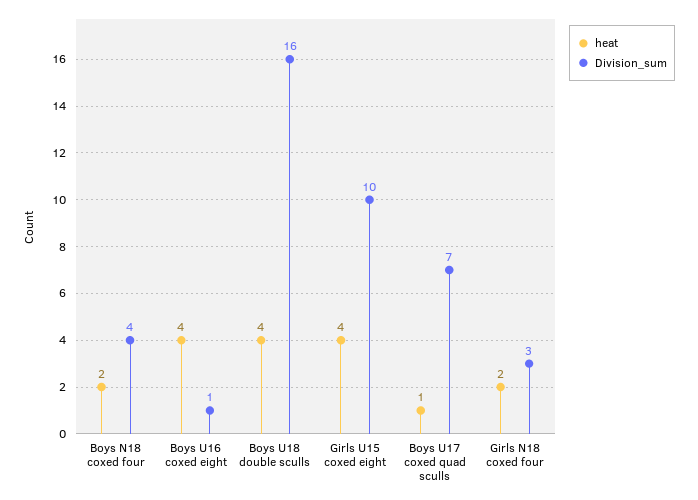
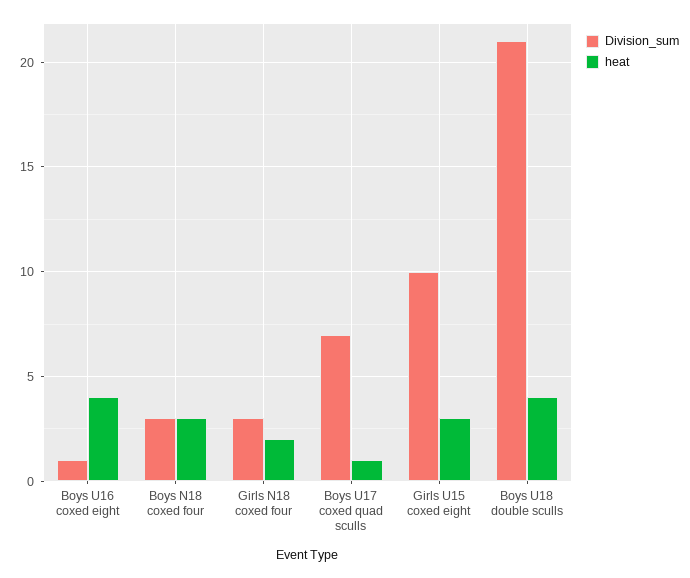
heat, Boys N18 coxed four: 2 -> 3
Division_sum, Boys N18 coxed four: 4 -> 3
Division_sum, Boys U18 double sculls: 16 -> 21
heat, Girls U15 coxed eight: 4 -> 3

